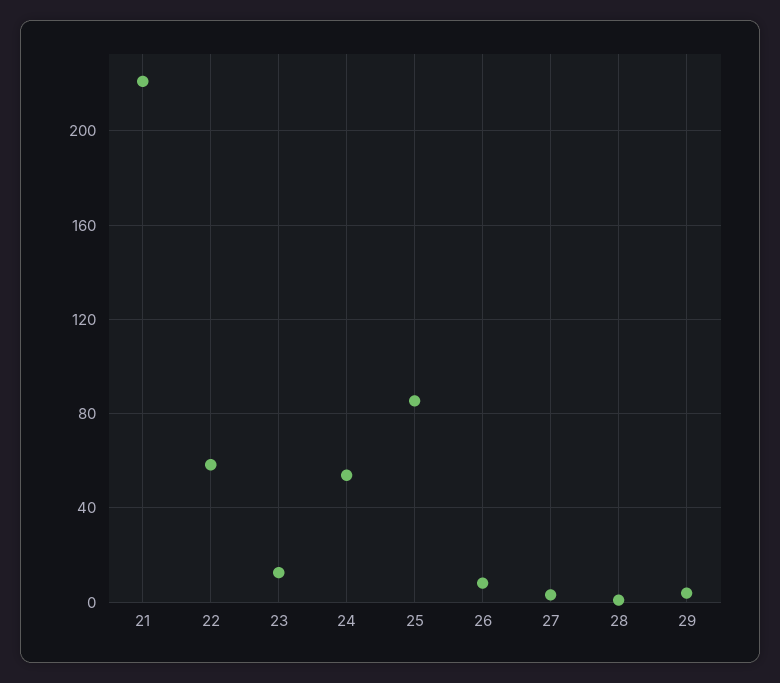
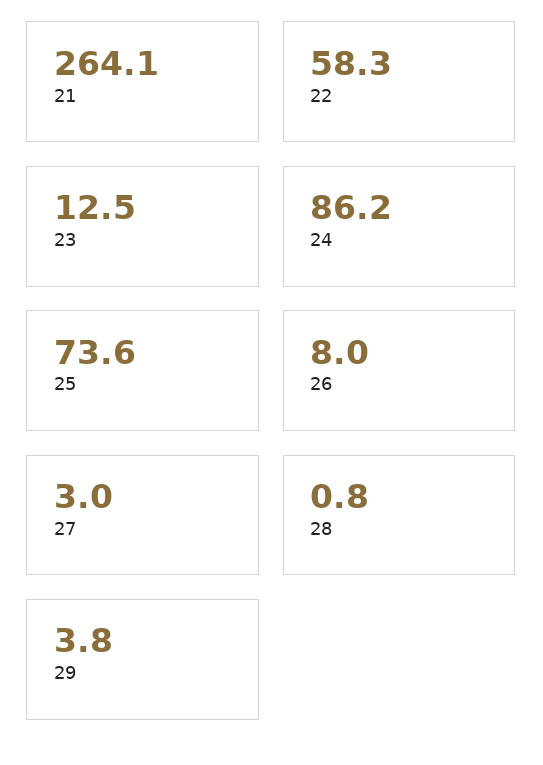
21: 220 -> 264.1
24: 55 -> 86.2
25: 85 -> 73.6

